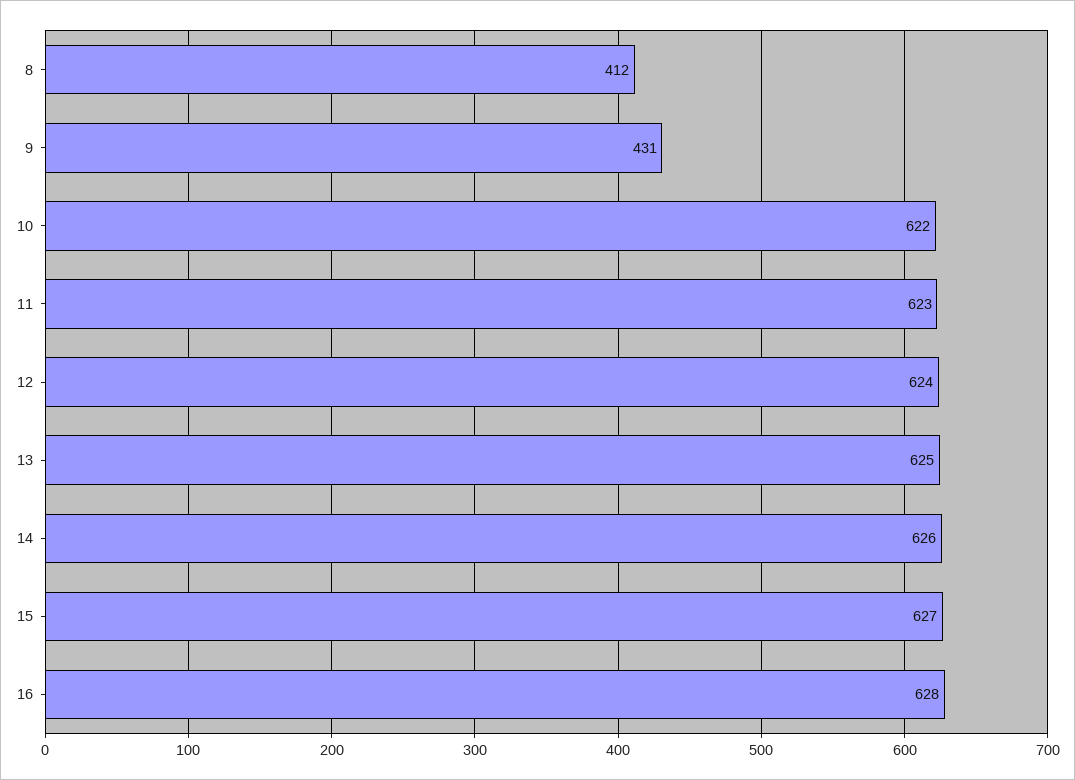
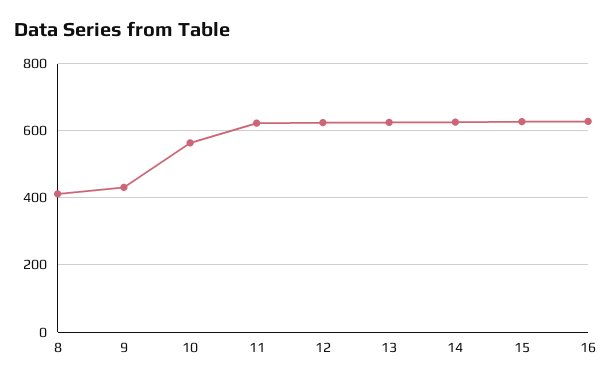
10: 622 -> 560

